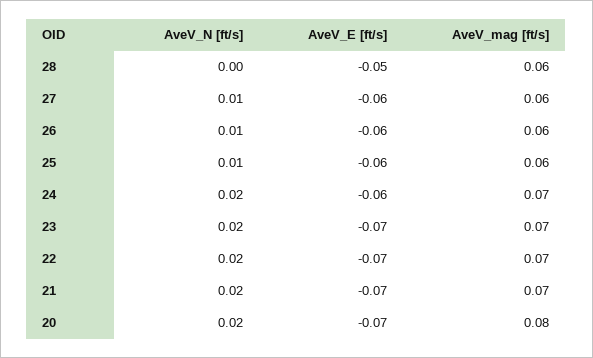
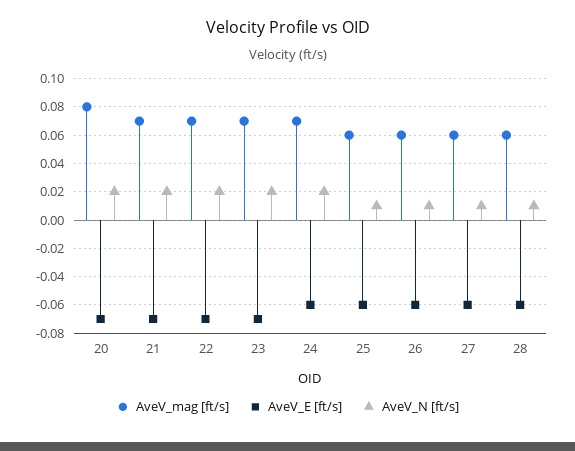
AveV_N [ft/s], 28: 0 -> 0.01
AveV_E [ft/s], 28: -0.05 -> -0.06

